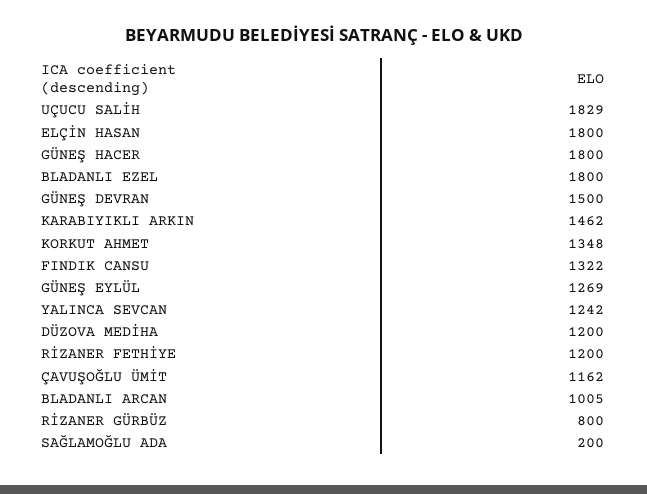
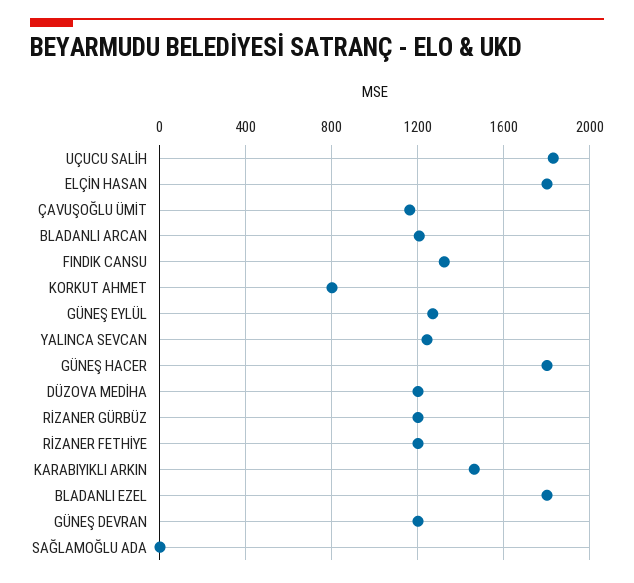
GÜNEŞ DEVRAN: 1500 -> 1200
KORKUT AHMET: 1348 -> 800
BLADANLI ARCAN: 1005 -> 1200
RİZANER GÜRBÜZ: 800 -> 1200
SAĞLAMOĞLU ADA: 200 -> 0

